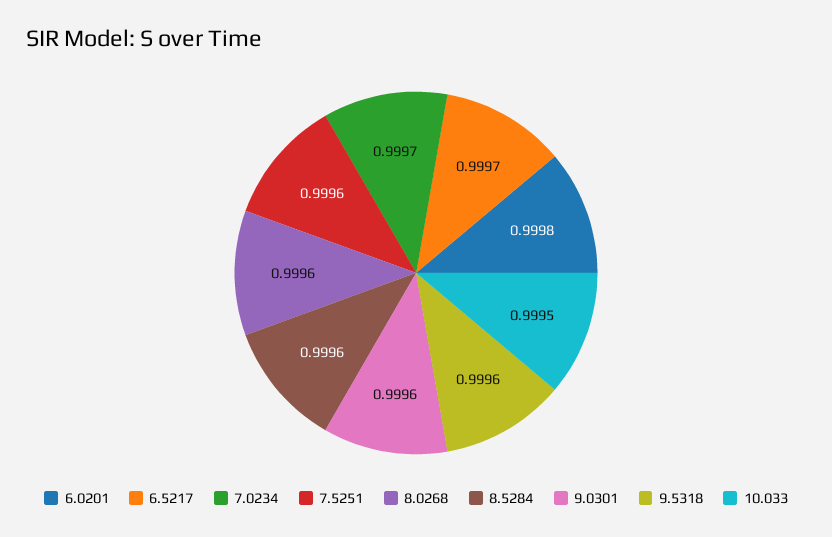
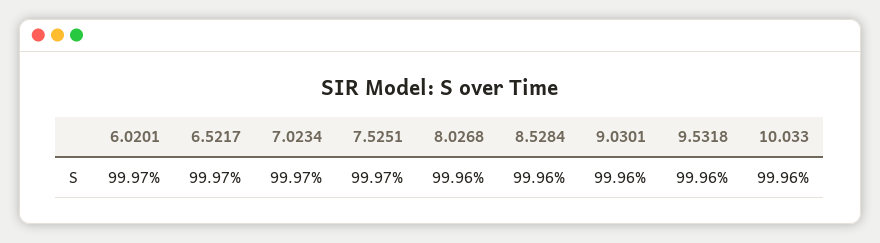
6.0201: 0.9998 -> 0.9997
7.5251: 0.9996 -> 0.9997
10.033: 0.9995 -> 0.9996

